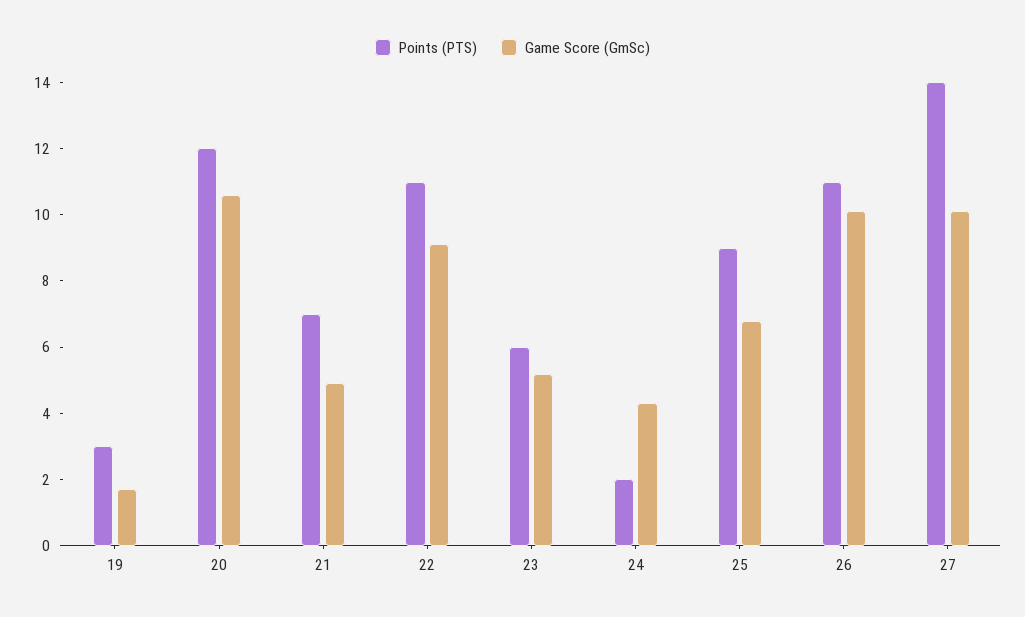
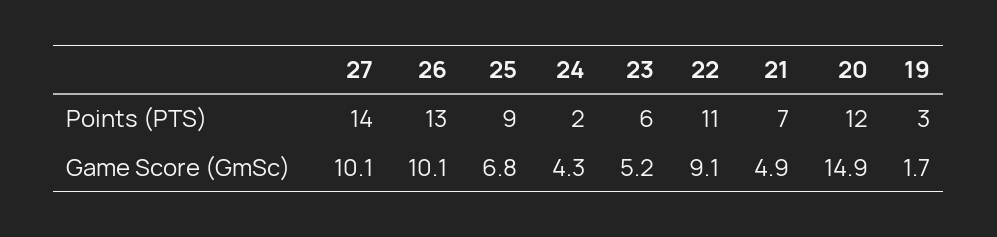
Game Score (GmSc), 20: 10.5 -> 14.9
Points (PTS), 26: 11 -> 13

